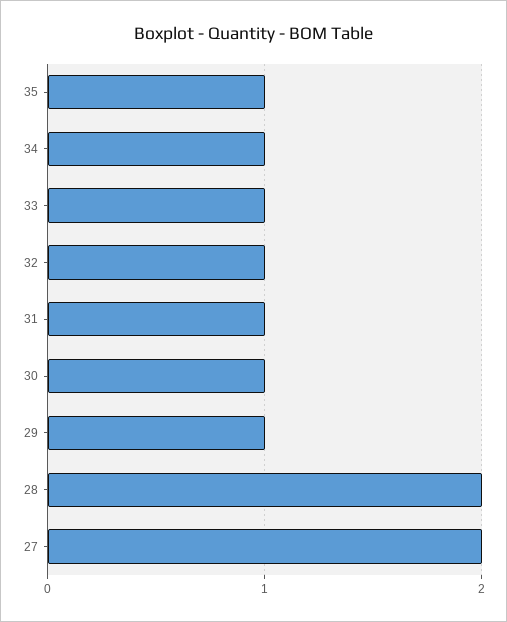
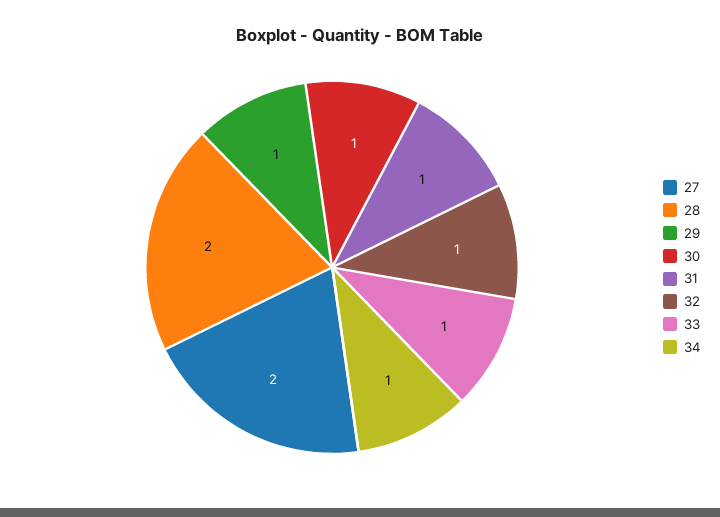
35: 1 -> none

